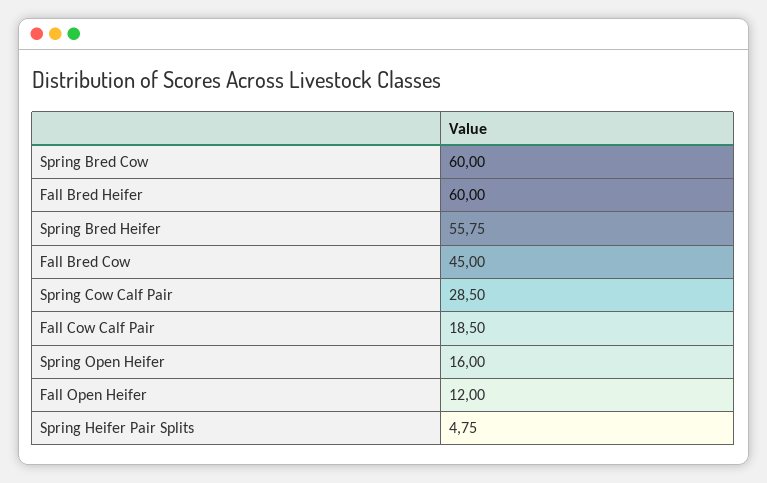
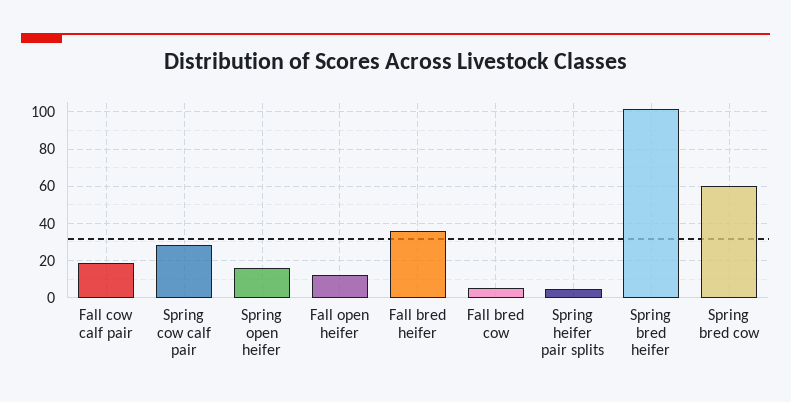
Fall Bred Heifer: 60 -> 35
Spring Bred Heifer: 55.75 -> 100
Fall Bred Cow: 45 -> 5

